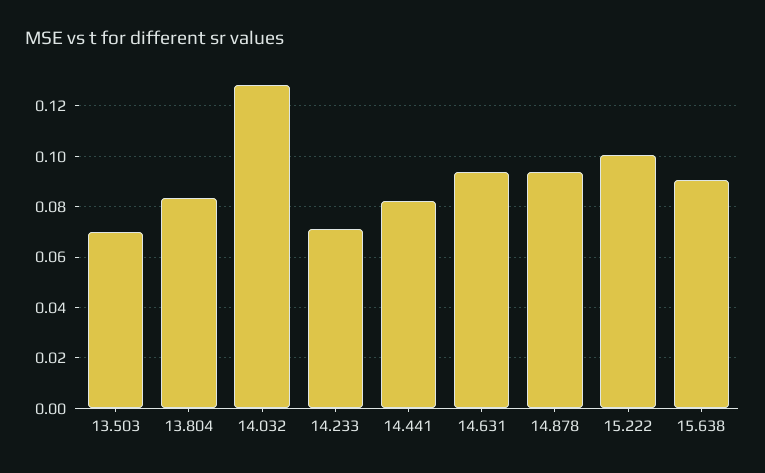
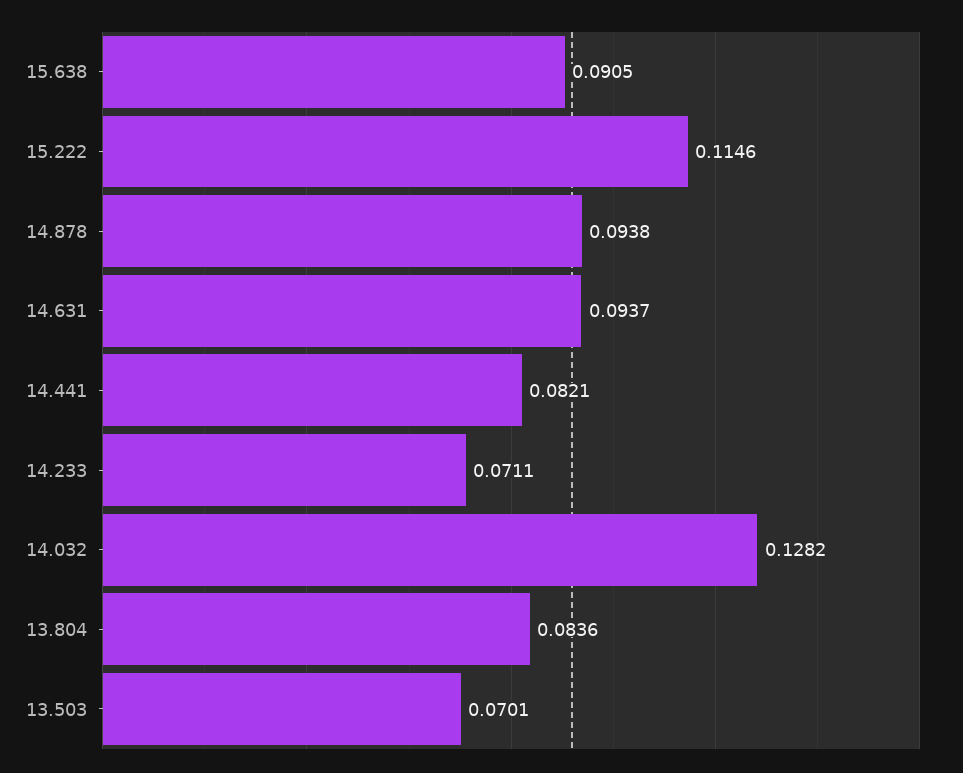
15.222: 0.1 -> 0.1146

